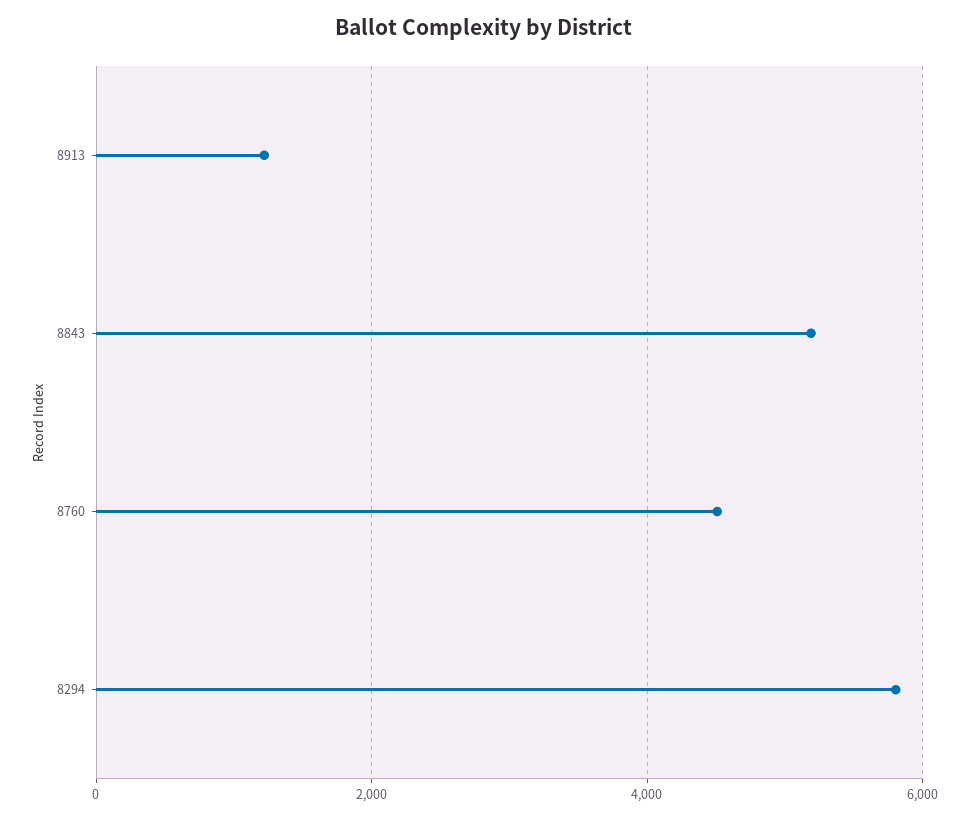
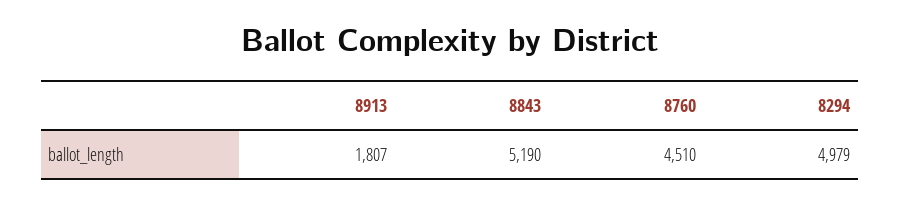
8913: 1200 -> 1807
8294: 5800 -> 4979

